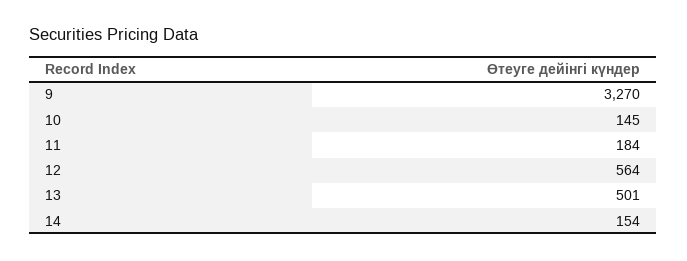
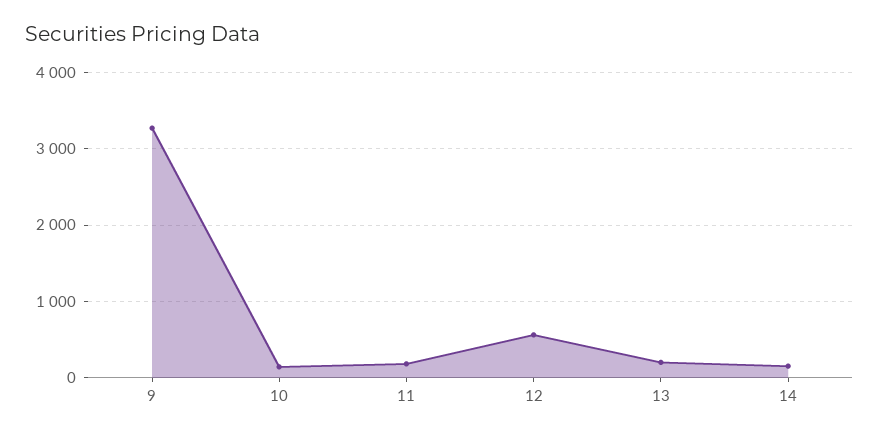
13: 501 -> 200

